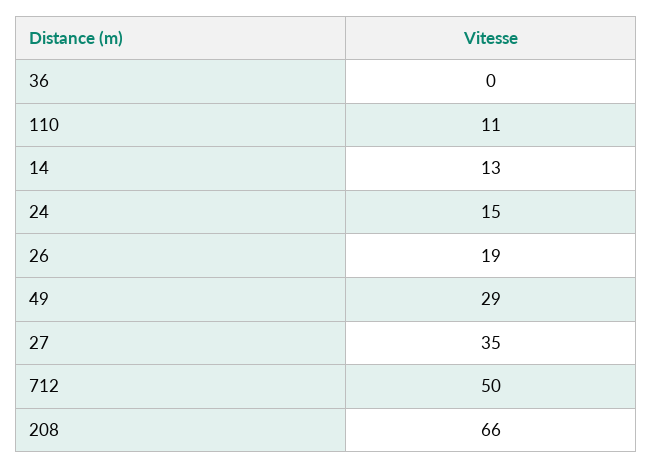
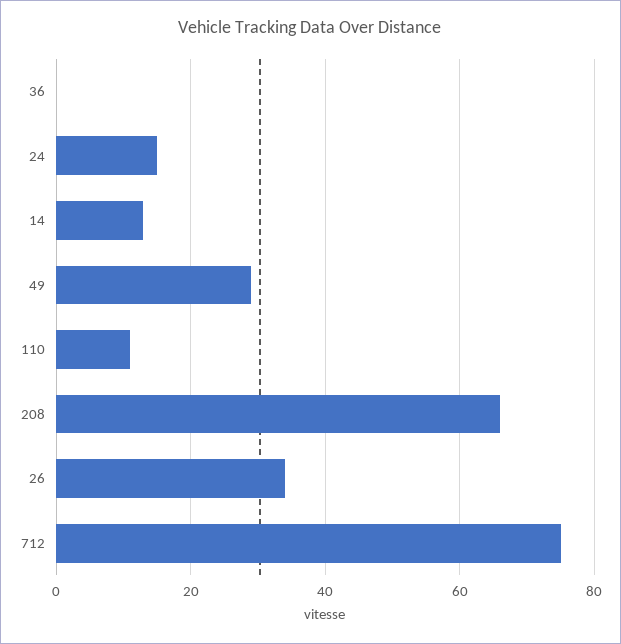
26: 19 -> 35
27: 35 -> none
712: 50 -> 75

